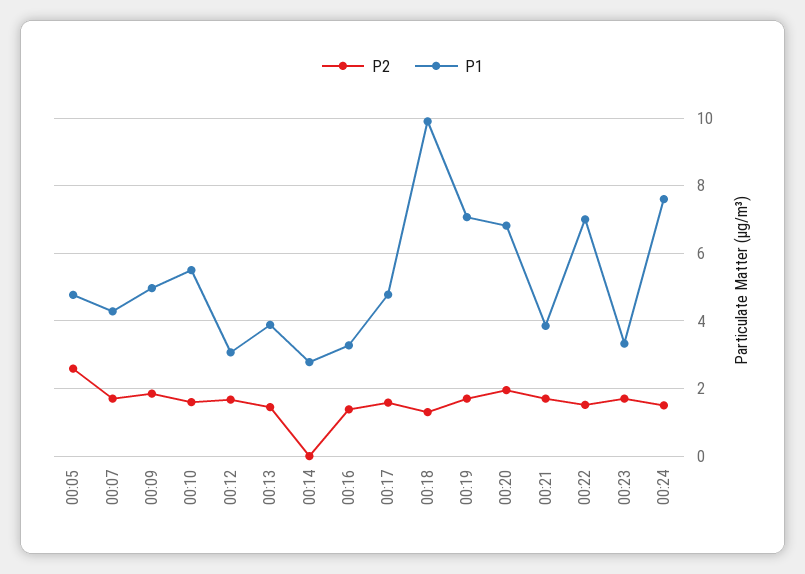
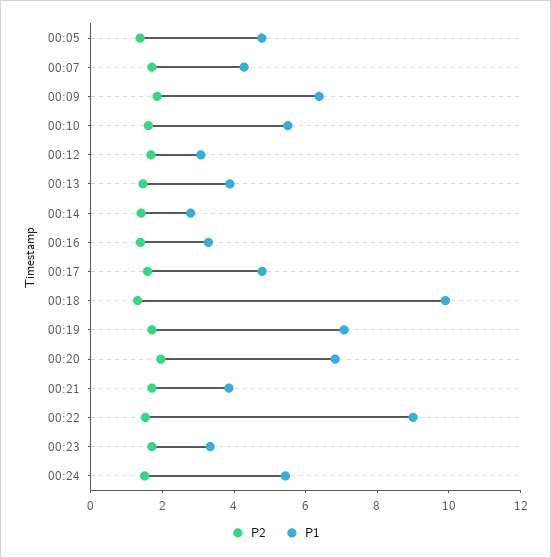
P2, 00:05: 2.6 -> 1.5
P1, 00:09: 5 -> 6.5
P2, 00:14: 0 -> 1.5
P1, 00:22: 7 -> 9
P1, 00:24: 7.6 -> 5.5

